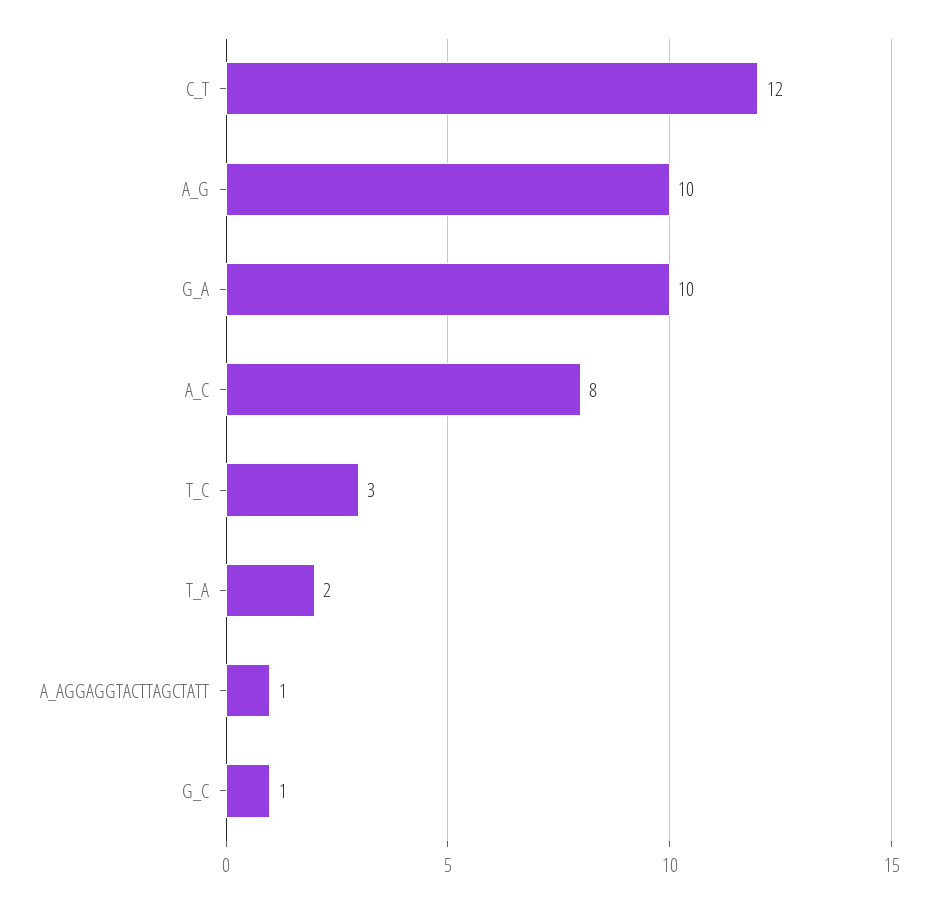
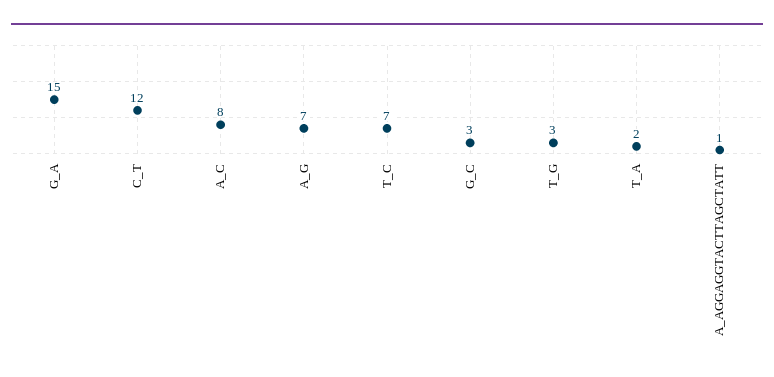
A_G: 10 -> 7
G_A: 10 -> 15
T_C: 3 -> 7
G_C: 1 -> 3
T_G: none -> 3

